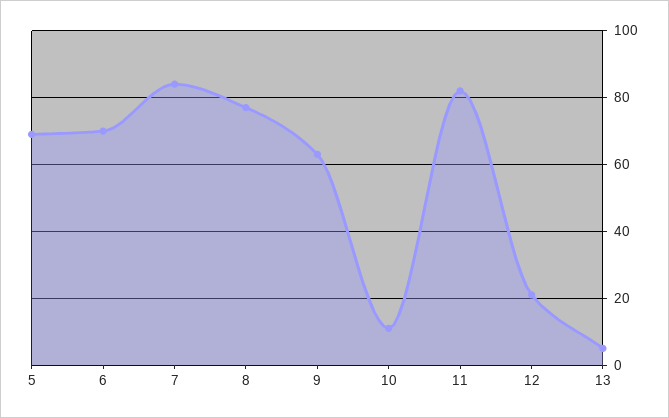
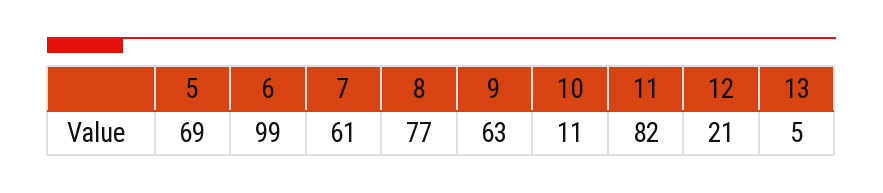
6: 70 -> 99
7: 85 -> 61

